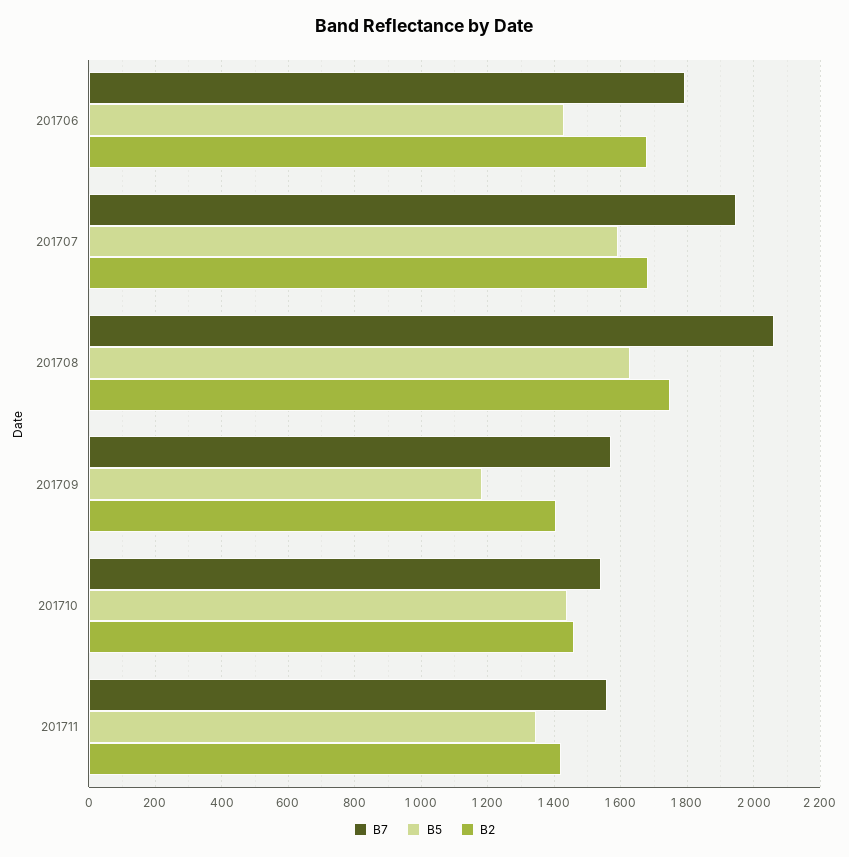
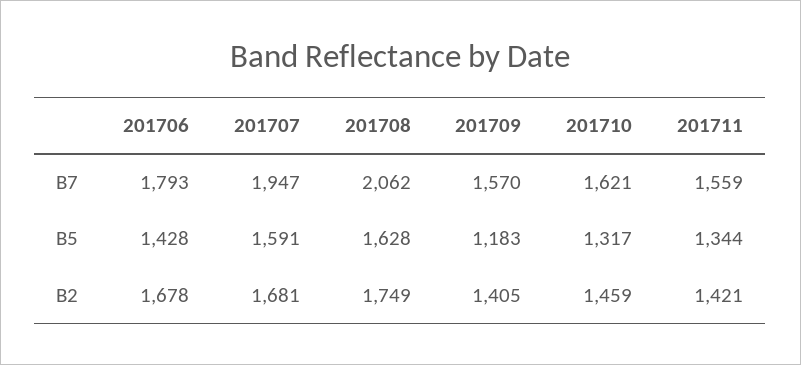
B7, 201710: 1540 -> 1621
B5, 201710: 1440 -> 1317

